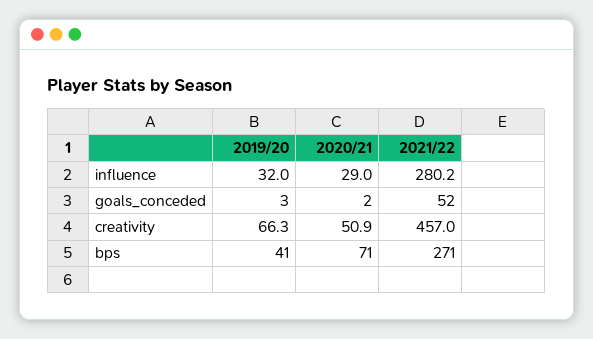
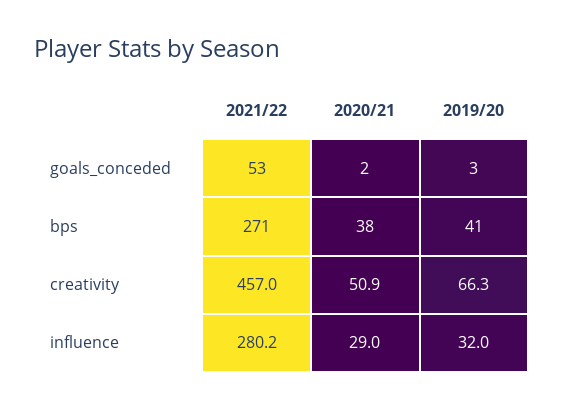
2021/22, goals_conceded: 52 -> 53
2020/21, bps: 71 -> 38

